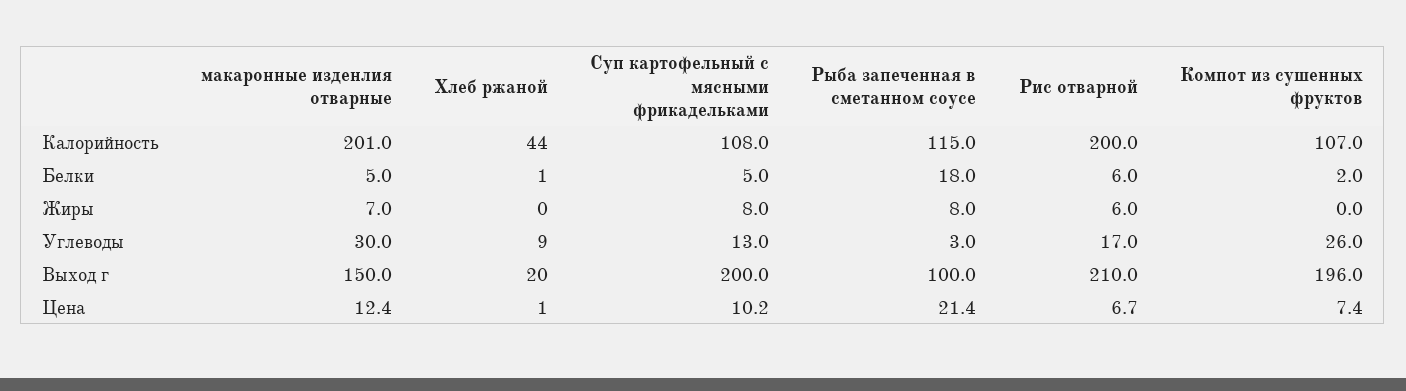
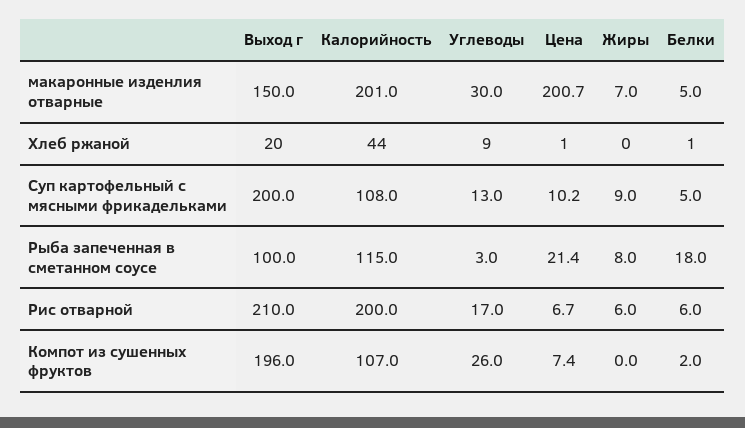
Суп картофельный с мясными фрикадельками, Жиры: 8 -> 9
макаронные изденлия отварные, Цена: 12.4 -> 200.7

